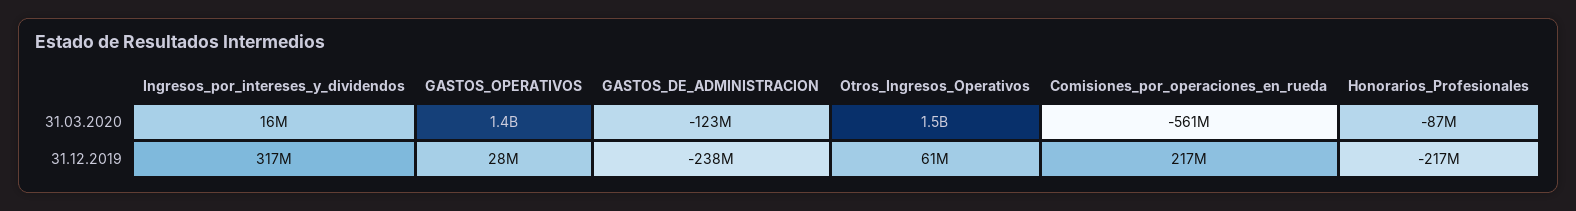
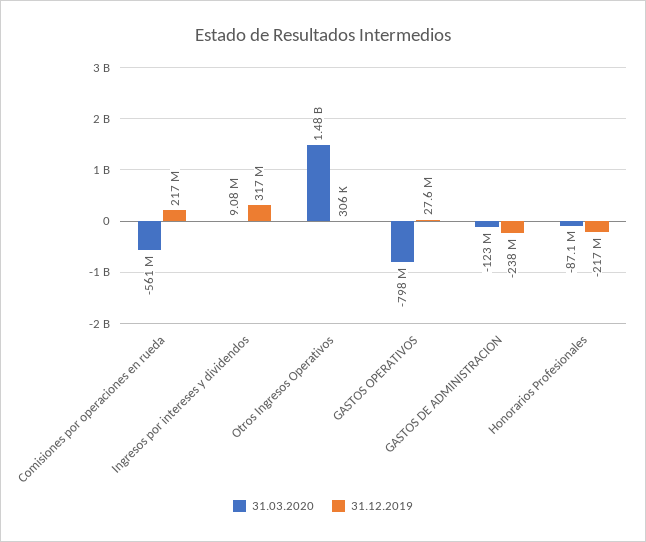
31.03.2020, Ingresos_por_intereses_y_dividendos: 16000000 -> 9080000
31.03.2020, GASTOS_OPERATIVOS: 1400000000 -> -798000000
31.12.2019, Otros_Ingresos_Operativos: 61000000 -> 306000

